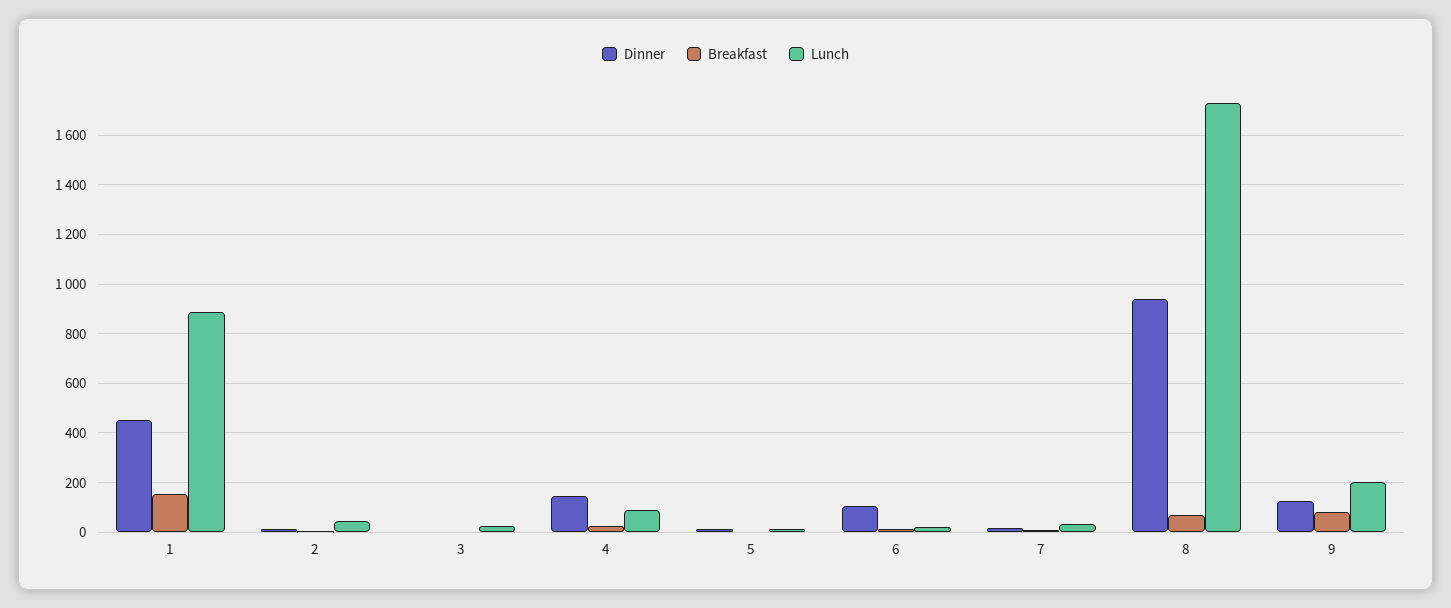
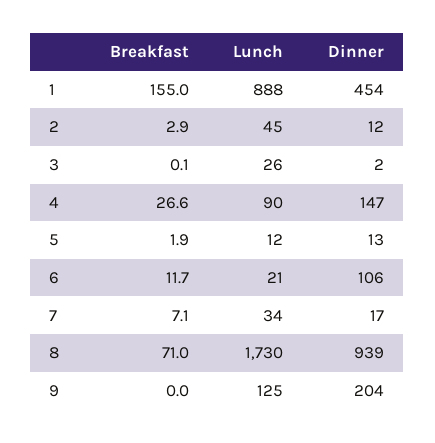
Dinner, 9: 125 -> 204
Breakfast, 9: 75 -> 0
Lunch, 9: 200 -> 125

